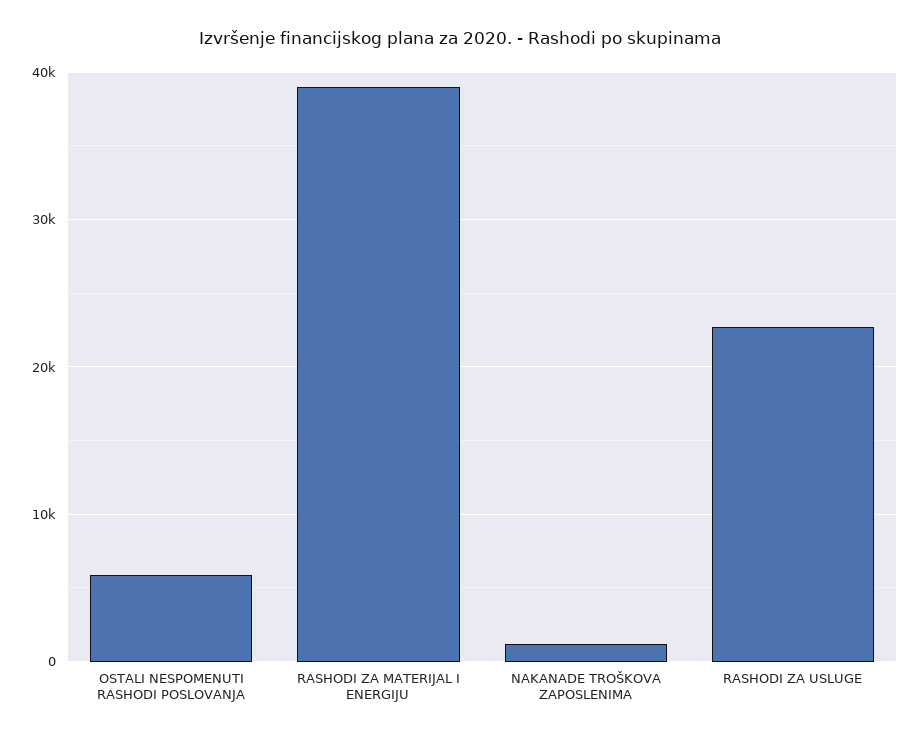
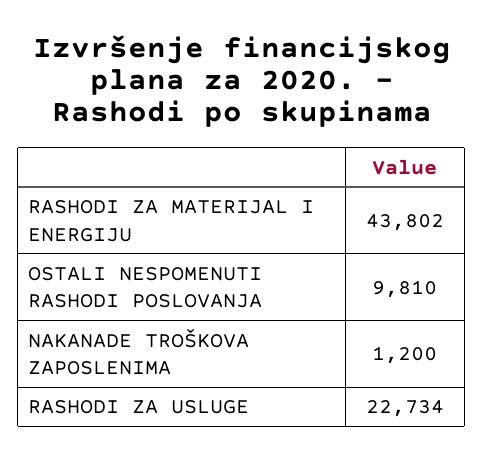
OSTALI NESPOMENUTI RASHODI POSLOVANJA: 6000 -> 9810
RASHODI ZA MATERIJAL I ENERGIJU: 39000 -> 43802

